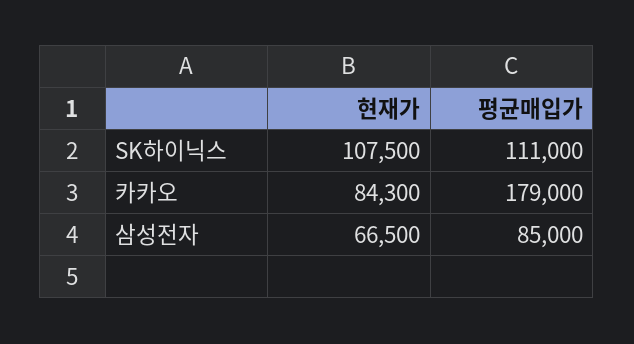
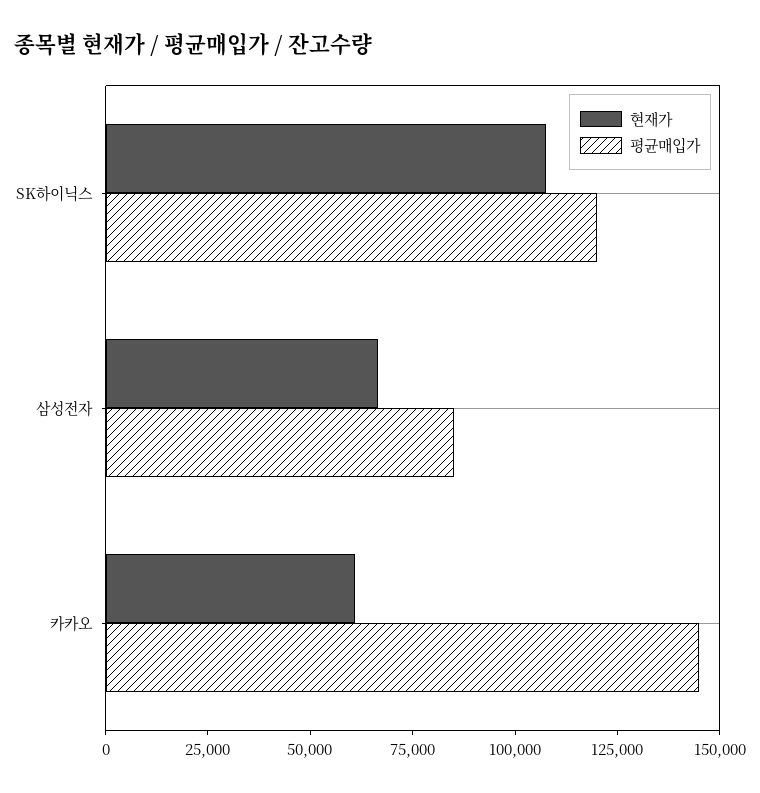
평균매입가, SK하이닉스: 111000 -> 120000
현재가, 카카오: 84300 -> 60000
평균매입가, 카카오: 179000 -> 145000

